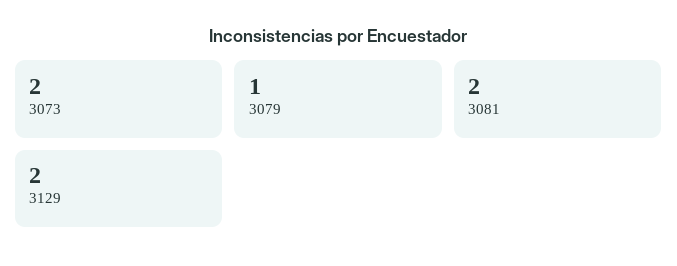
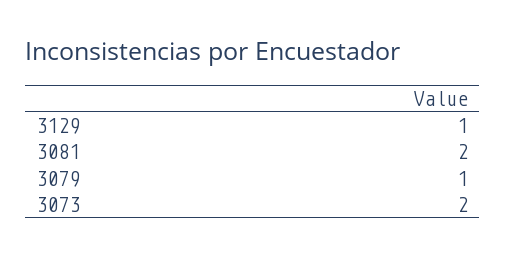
3129: 2 -> 1

